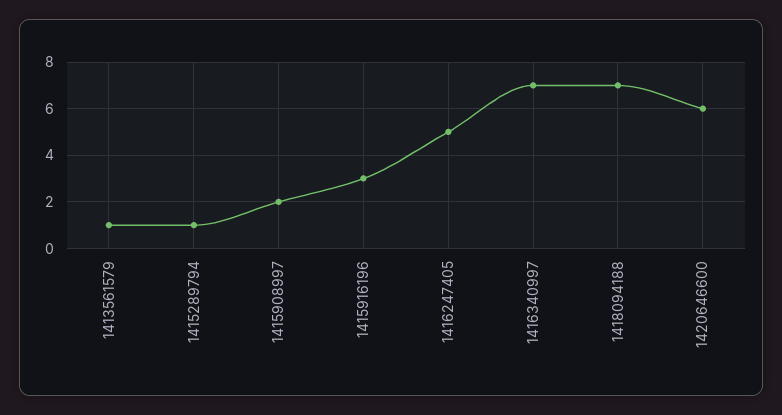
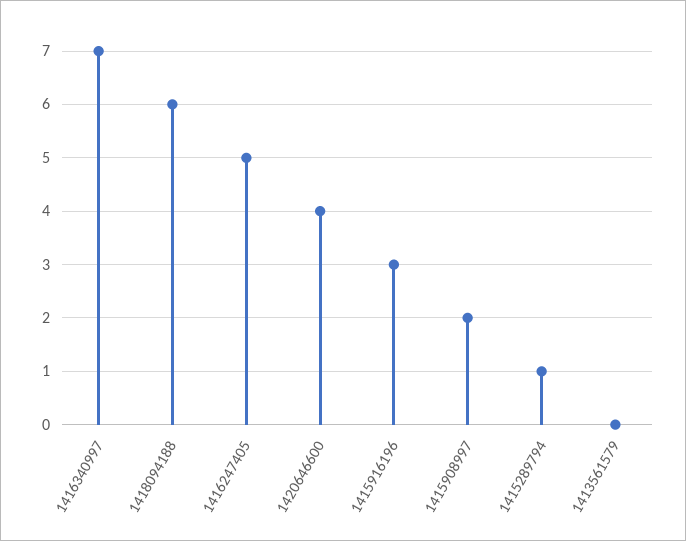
1413561579: 1 -> 0
1418094188: 7 -> 6
1420646600: 6 -> 4

